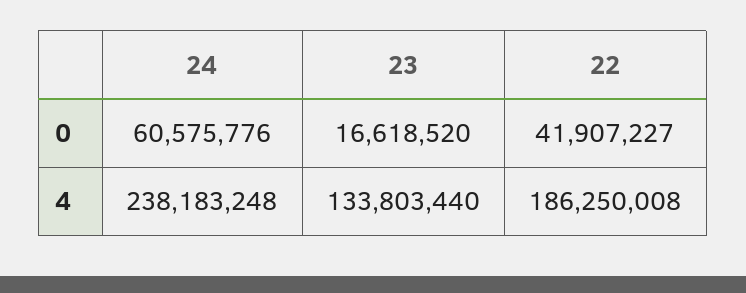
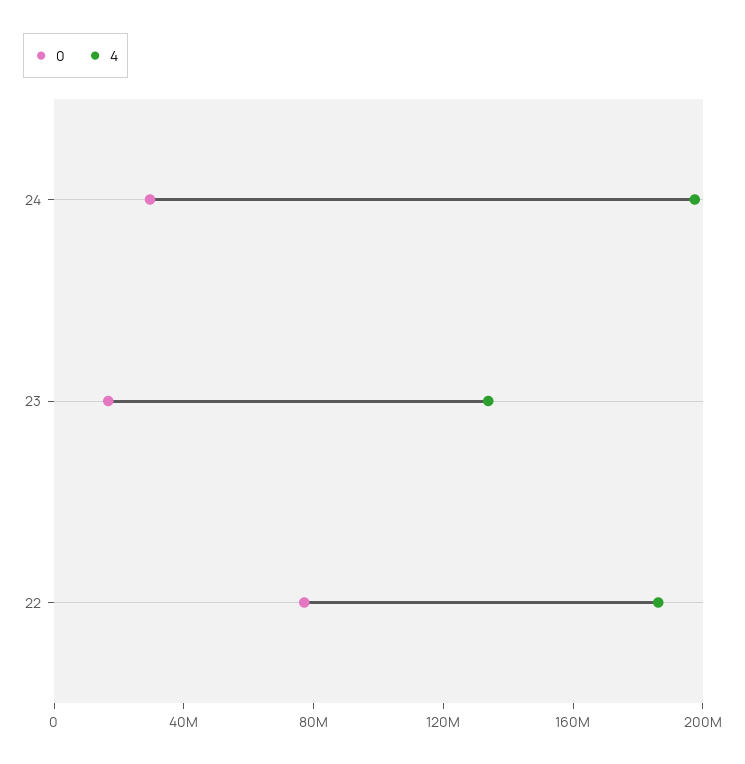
0, 24: 60575776 -> 30000000
0, 22: 41907227 -> 80000000
4, 24: 238183248 -> 200000000

